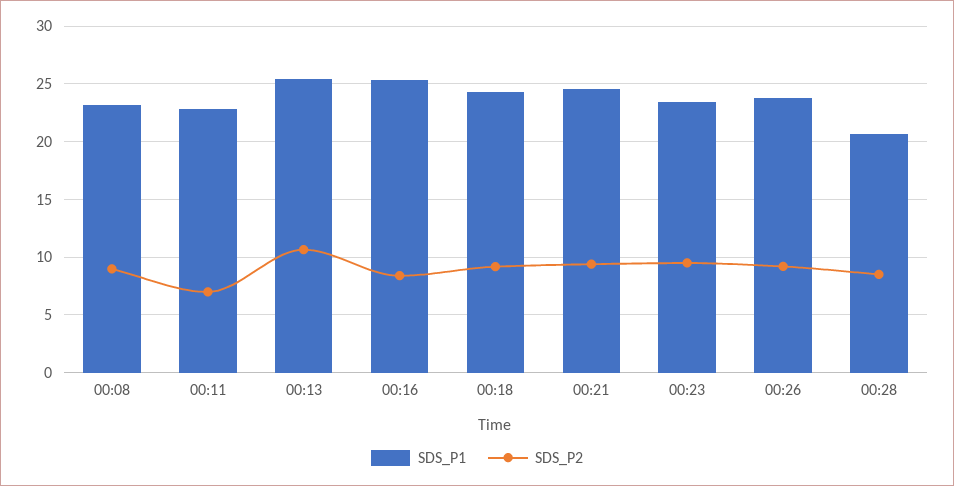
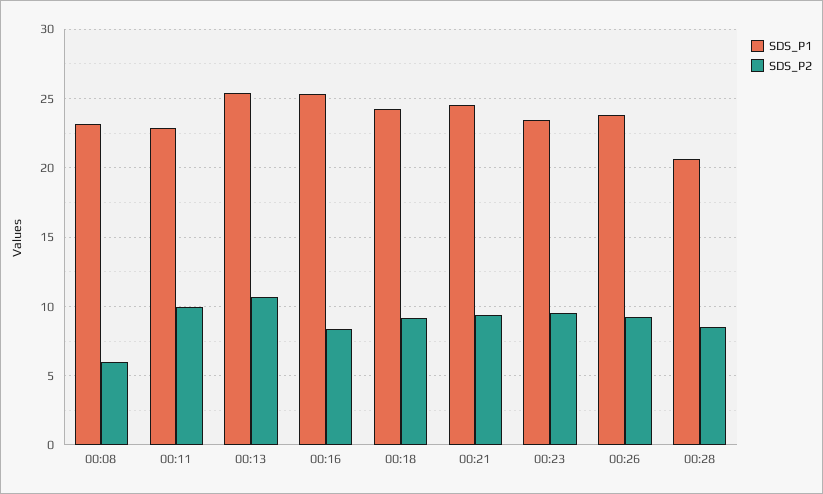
SDS_P2, 00:08: 9 -> 6
SDS_P2, 00:11: 7 -> 10

